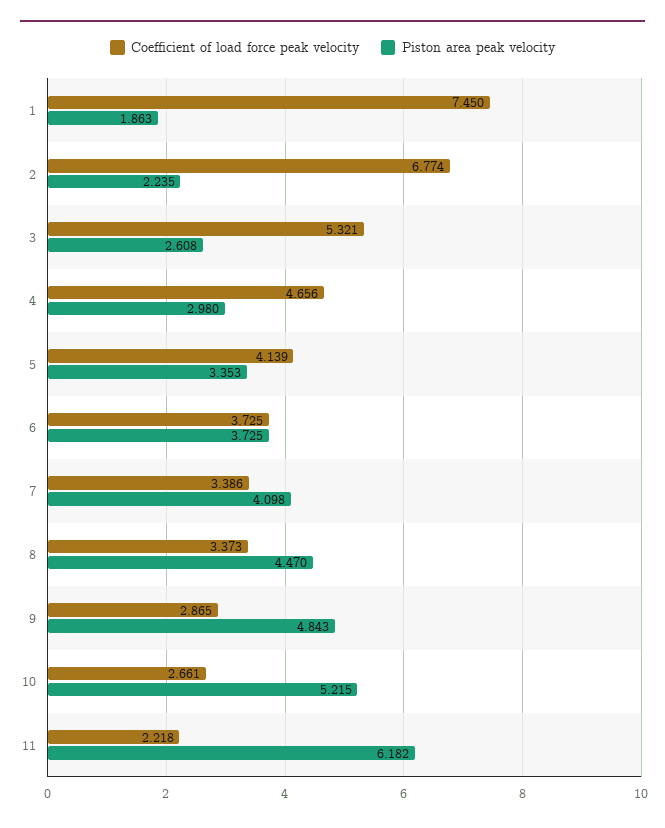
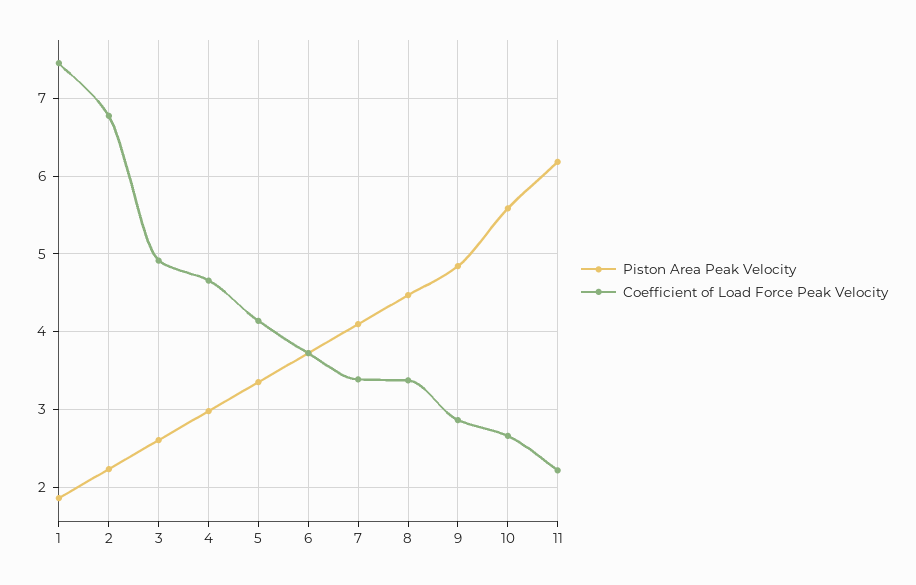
Coefficient of load force peak velocity, 3: 5.321 -> 4.9
Piston area peak velocity, 10: 5.215 -> 5.6

